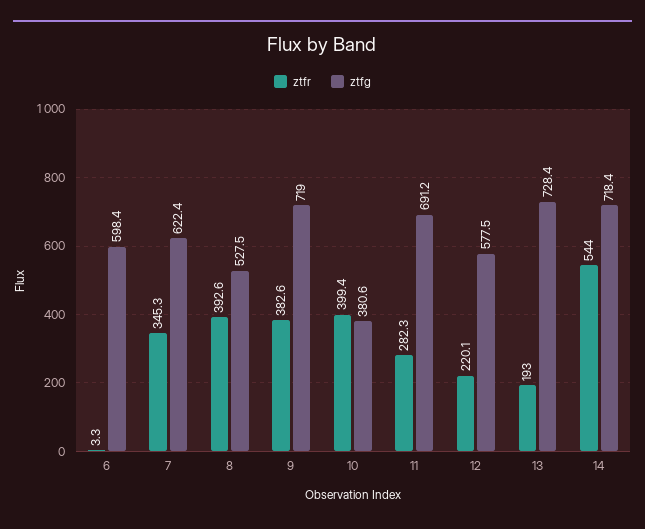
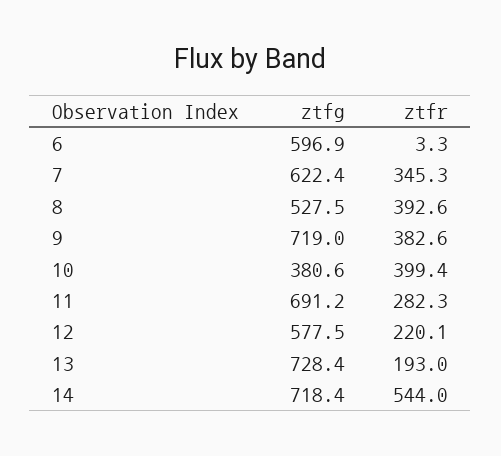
ztfg, 6: 598.4 -> 596.9

